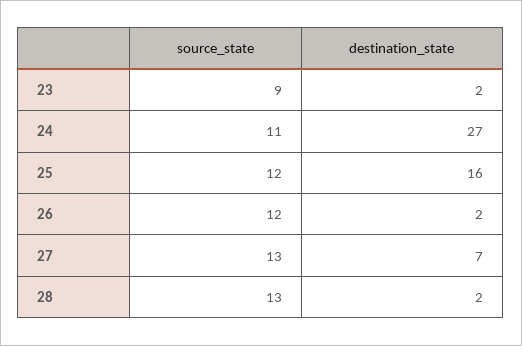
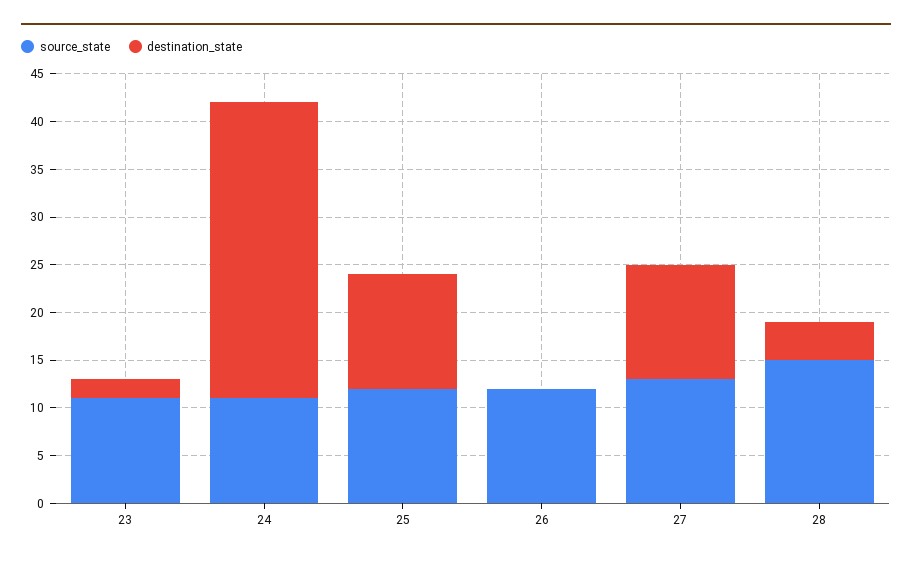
source_state, 23: 9 -> 11
destination_state, 24: 27 -> 31
destination_state, 25: 16 -> 12
destination_state, 26: 2 -> 0
destination_state, 27: 7 -> 12
source_state, 28: 13 -> 15
destination_state, 28: 2 -> 4

